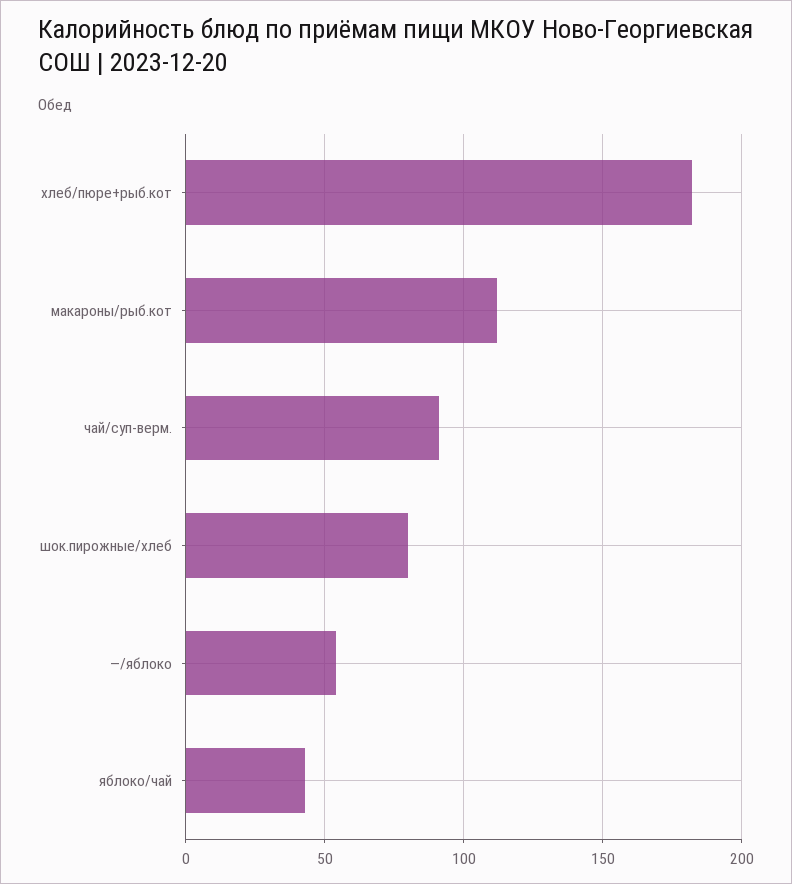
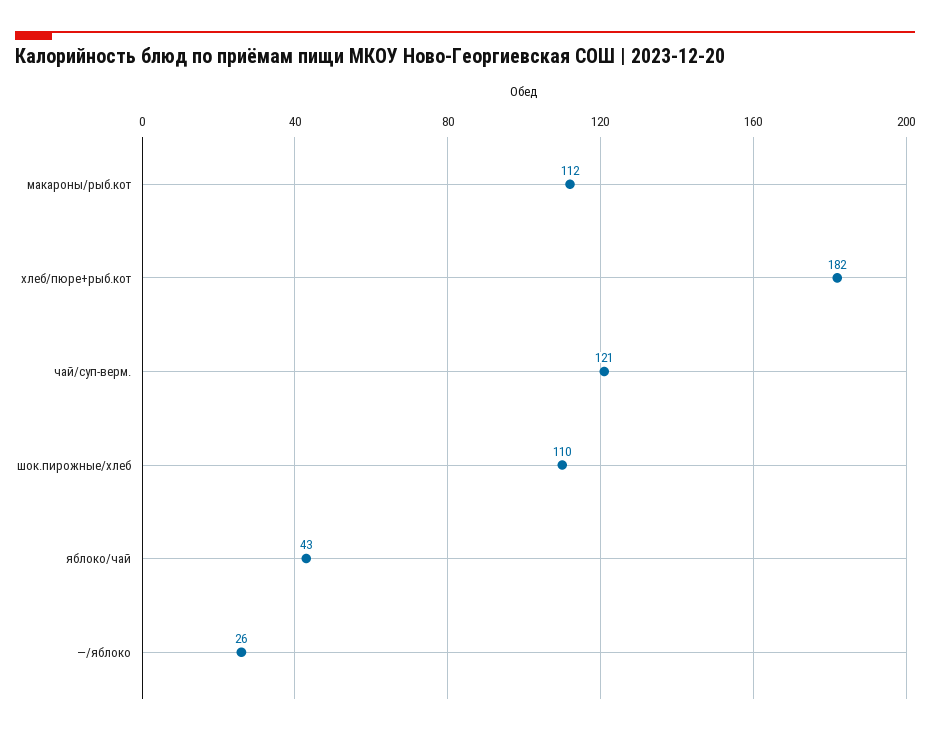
чай/суп-верм.: 90 -> 121
шок.пирожные/хлеб: 80 -> 110
—/яблоко: 55 -> 26

